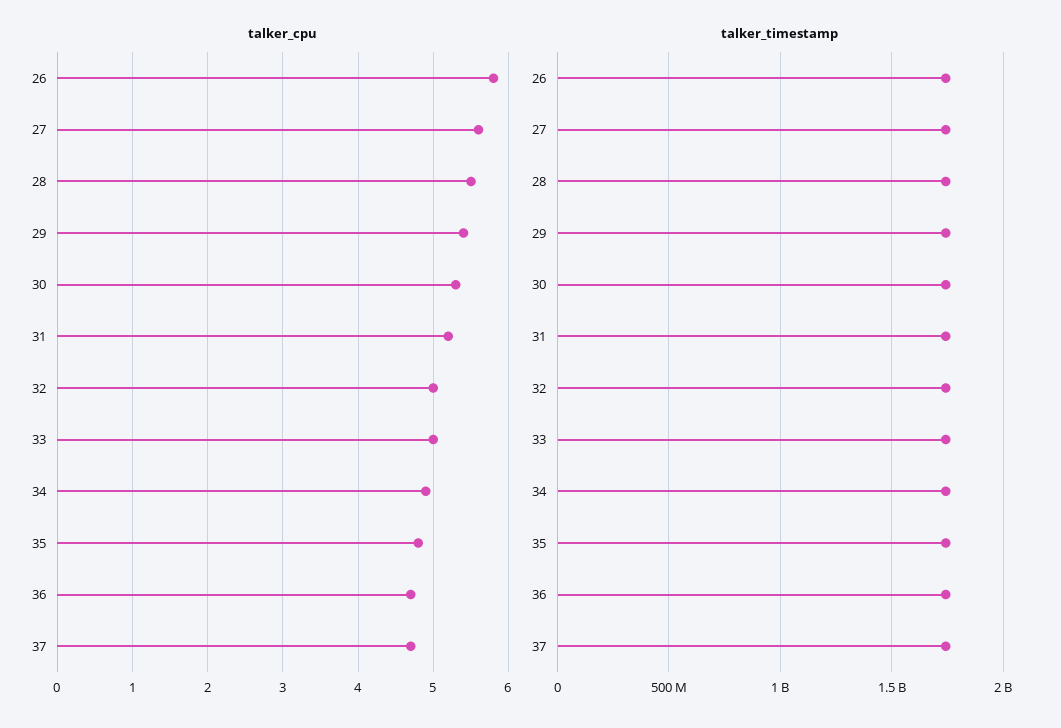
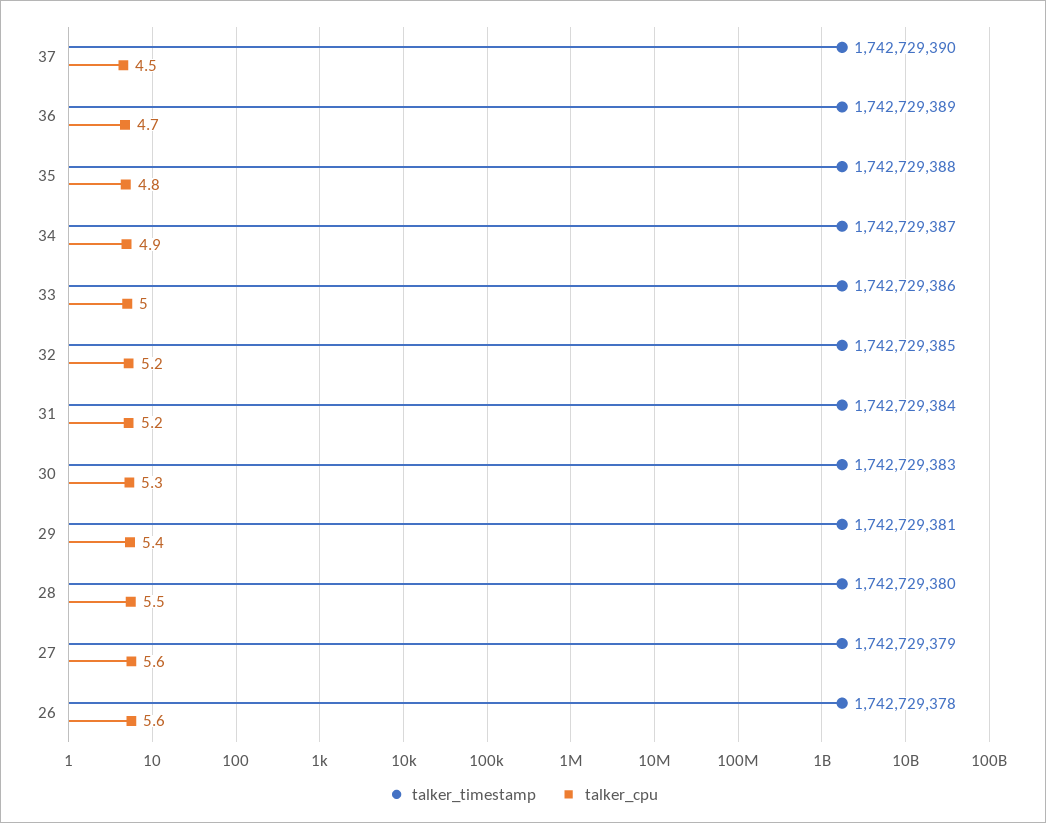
talker_cpu, 26: 5.8 -> 5.6
talker_cpu, 32: 5 -> 5.2
talker_cpu, 37: 4.7 -> 4.5

